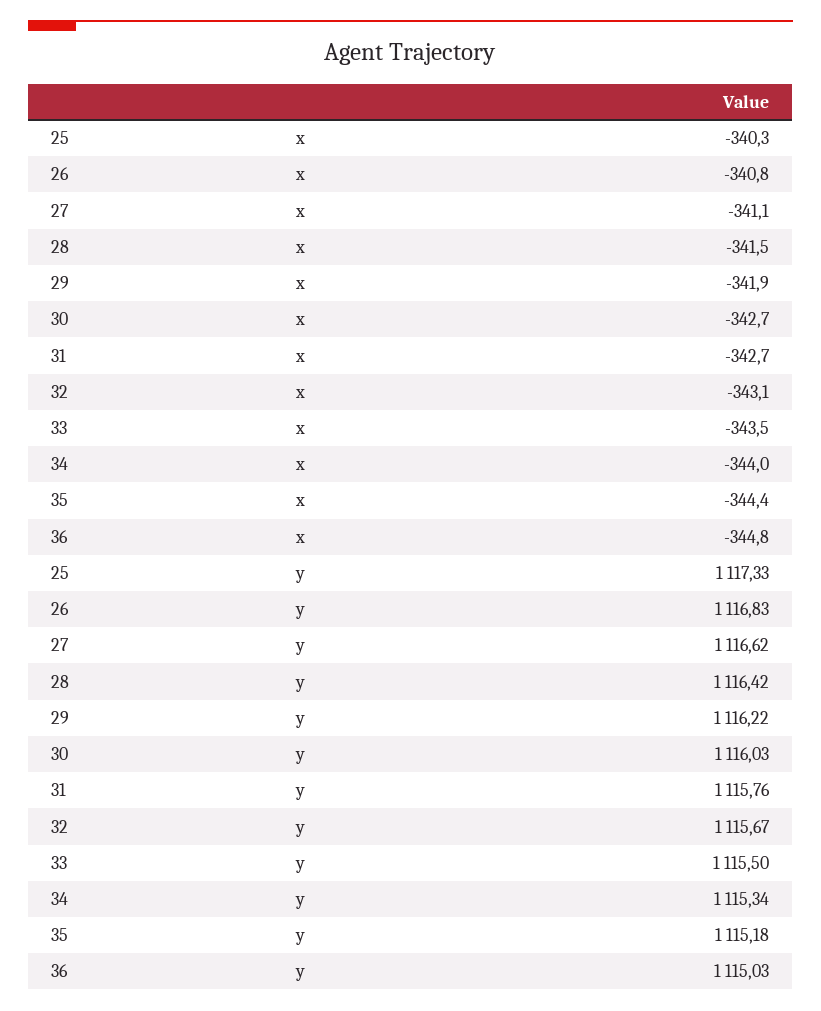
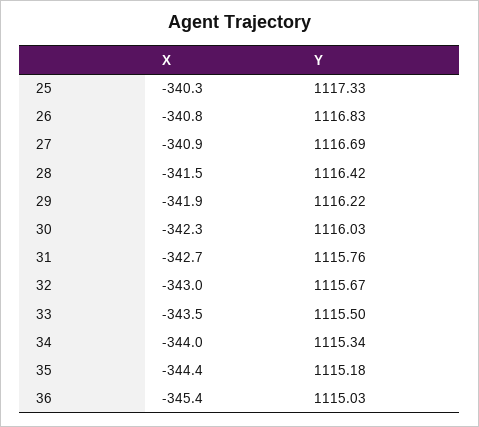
27, x: -341.1 -> -340.9
30, x: -342.7 -> -342.3
32, x: -343.1 -> -343
36, x: -344.8 -> -345.4
27, y: 1116.62 -> 1116.69

